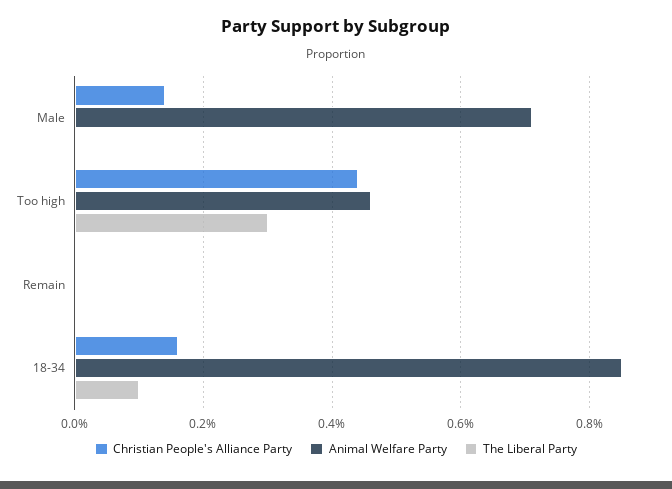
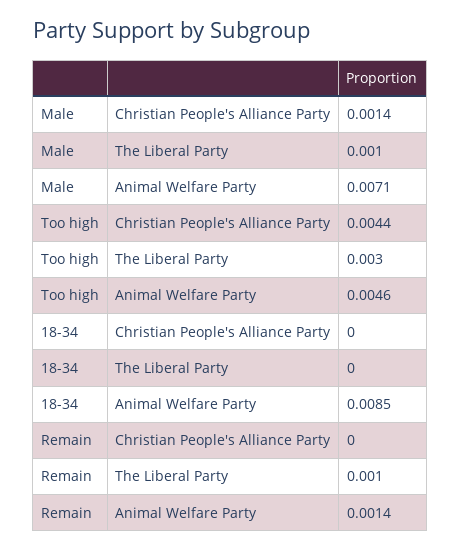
The Liberal Party, Male: 0 -> 0.001
Animal Welfare Party, Remain: 0 -> 0.0014
The Liberal Party, Remain: 0 -> 0.001
Christian People's Alliance Party, 18-34: 0.0015 -> 0
The Liberal Party, 18-34: 0.001 -> 0

